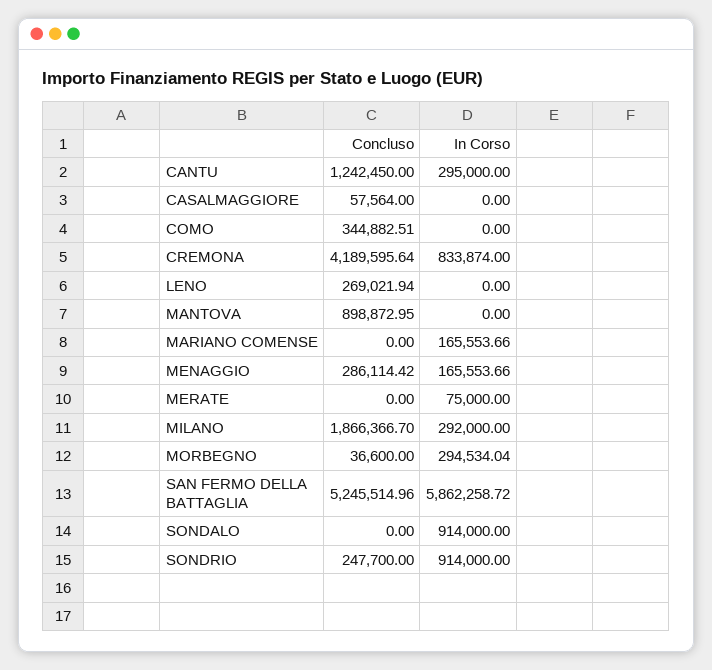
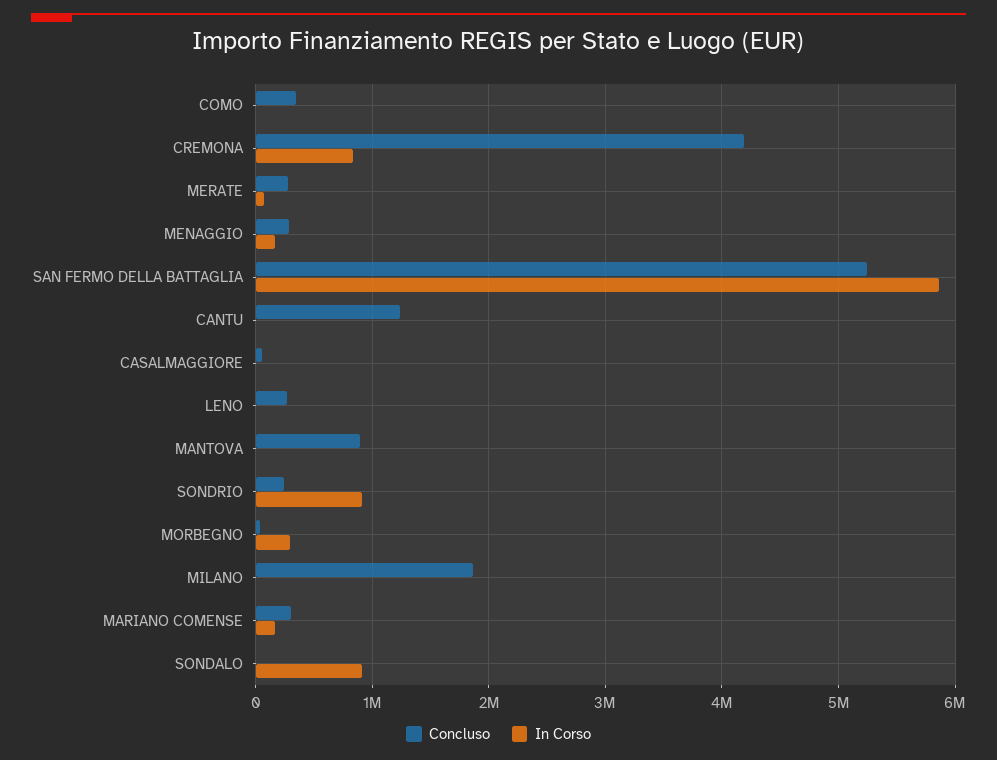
In Corso, CANTU: 295000 -> 0
Concluso, MARIANO COMENSE: 0 -> 300000
Concluso, MERATE: 0 -> 300000
In Corso, MILANO: 292000 -> 0

